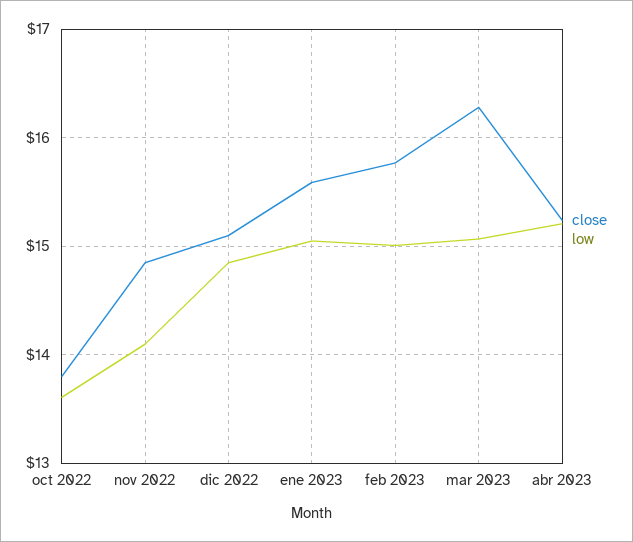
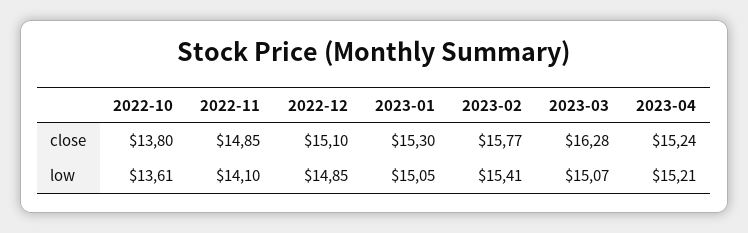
close, ene 2023: 15.6 -> 15.3
low, feb 2023: 15 -> 15.41

